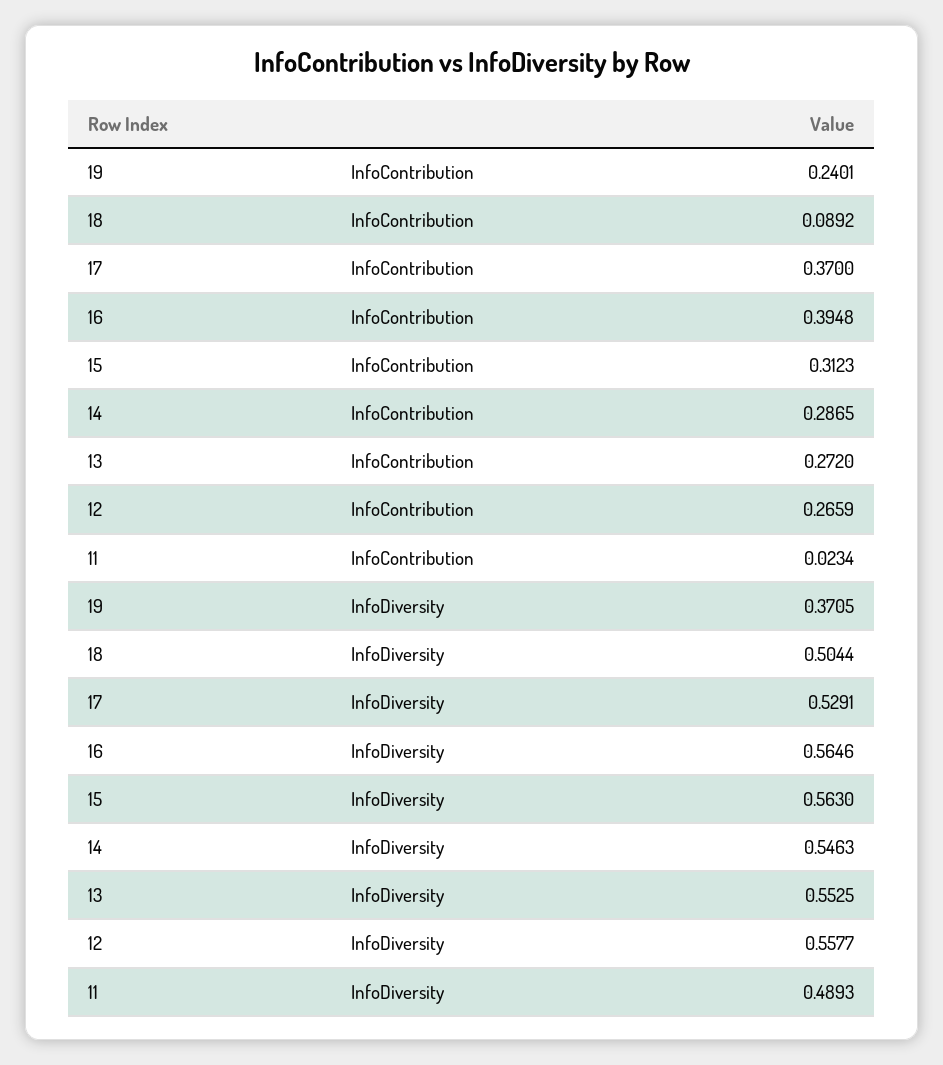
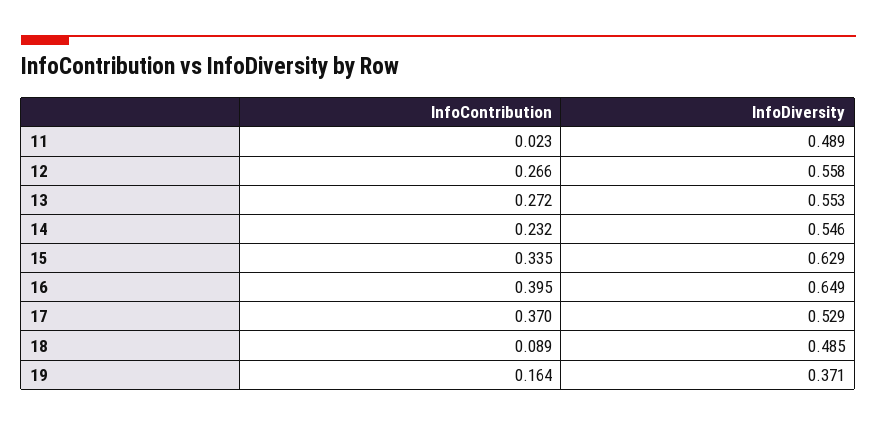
19, InfoContribution: 0.2401 -> 0.164
15, InfoContribution: 0.3123 -> 0.335
14, InfoContribution: 0.2865 -> 0.232
18, InfoDiversity: 0.5044 -> 0.485
16, InfoDiversity: 0.5646 -> 0.649
15, InfoDiversity: 0.563 -> 0.629

